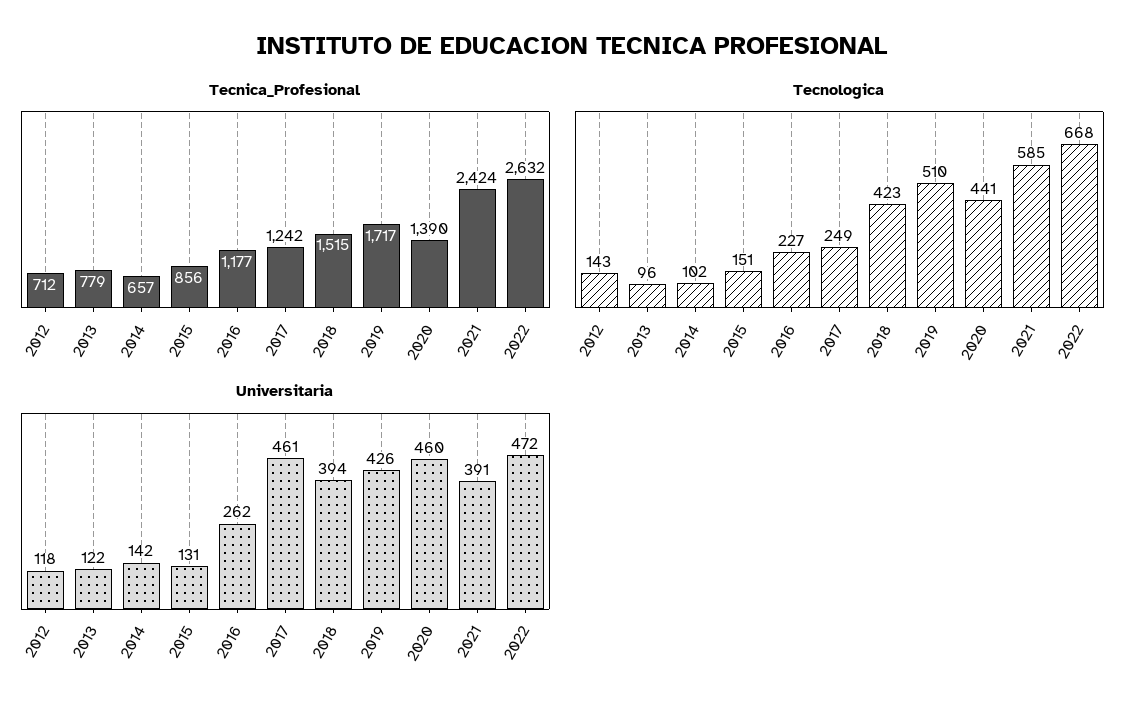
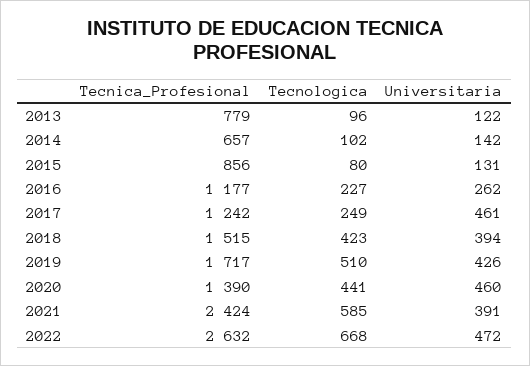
Tecnica_Profesional, 2012: 712 -> none
Tecnologica, 2012: 143 -> none
Tecnologica, 2015: 151 -> 80
Universitaria, 2012: 118 -> none

